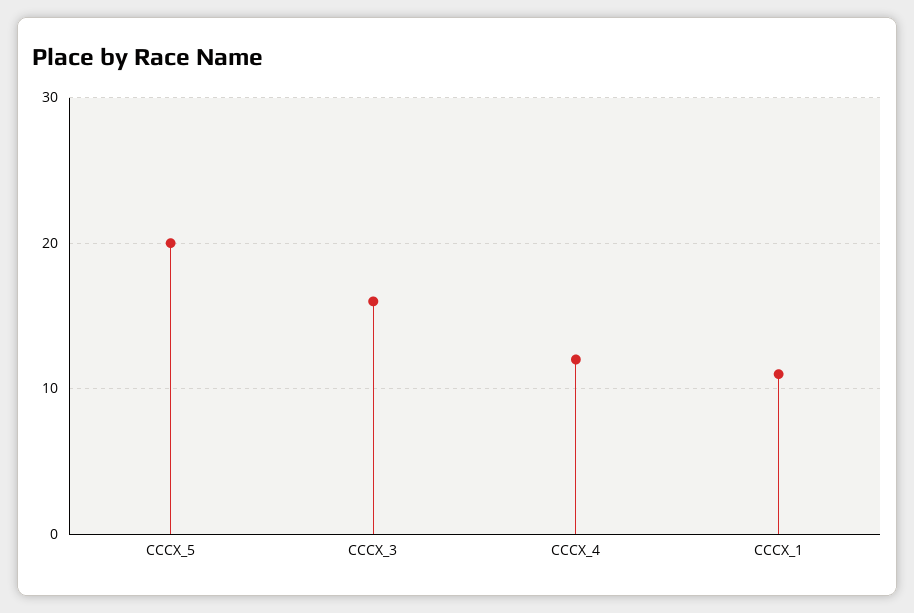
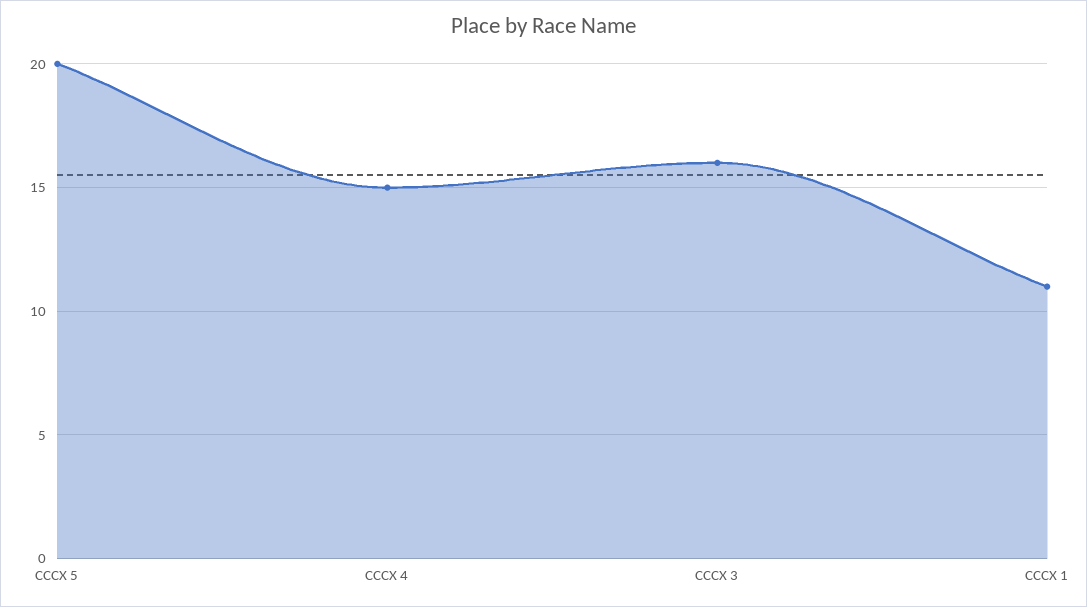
CCCX_4: 12 -> 15

